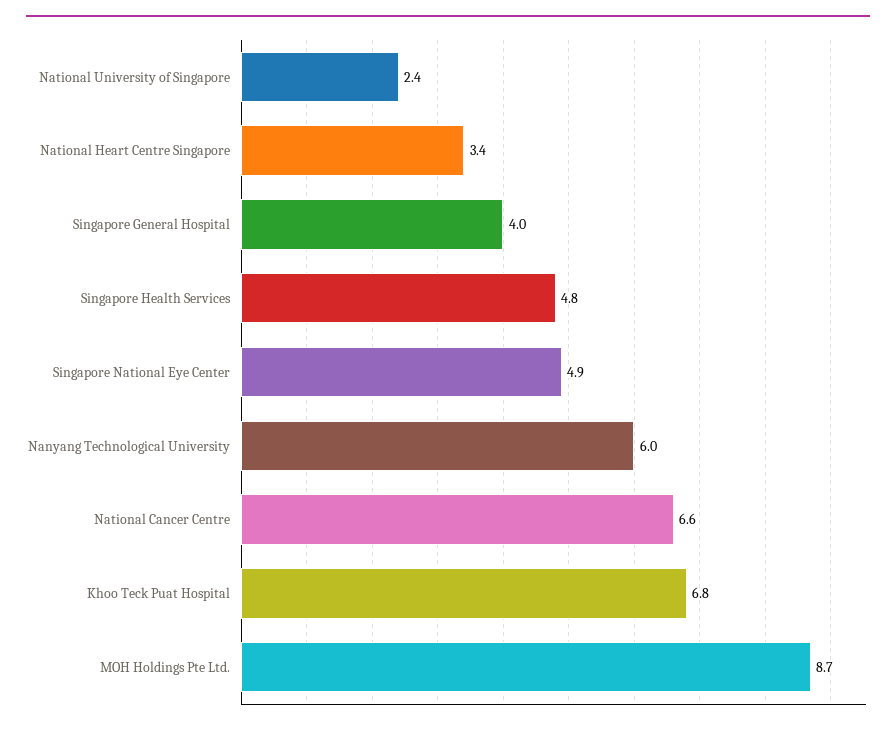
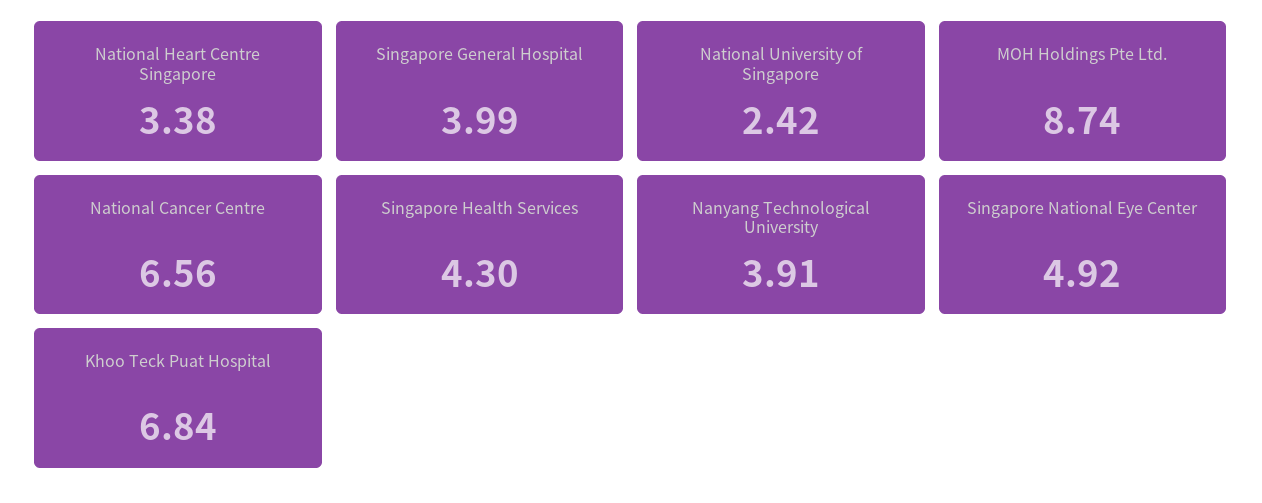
Singapore Health Services: 4.8 -> 4.3
Nanyang Technological University: 6 -> 3.91

